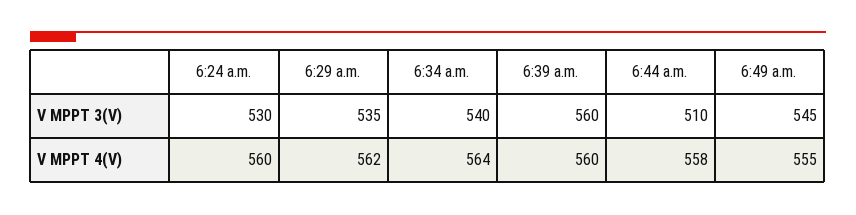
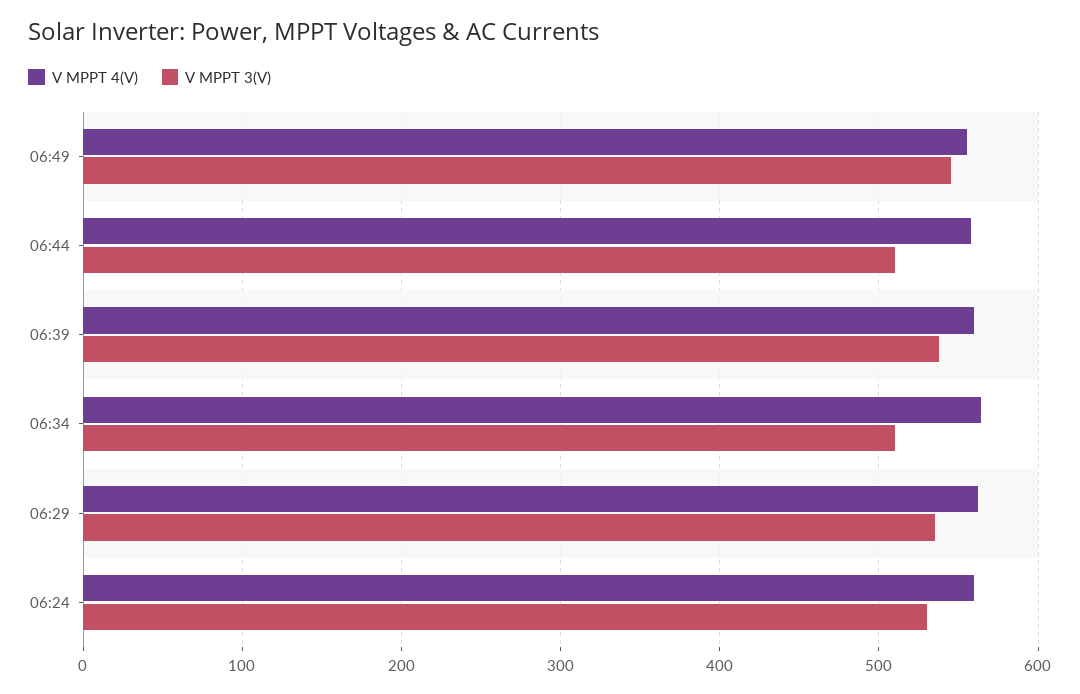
V MPPT 3(V), 6:34 a.m.: 540 -> 510
V MPPT 3(V), 6:39 a.m.: 560 -> 540

